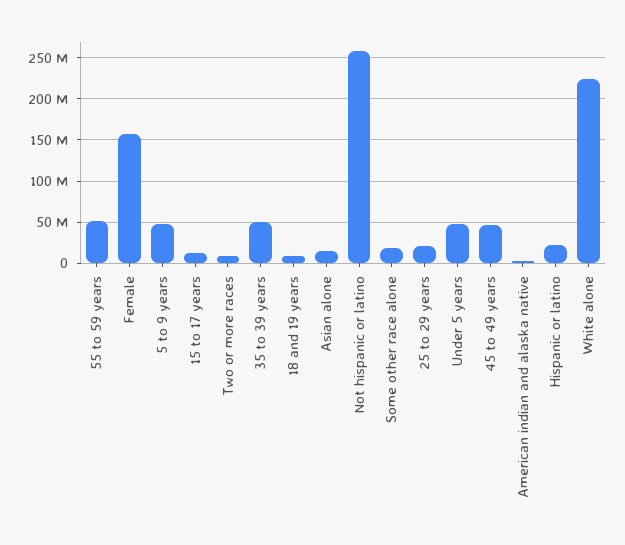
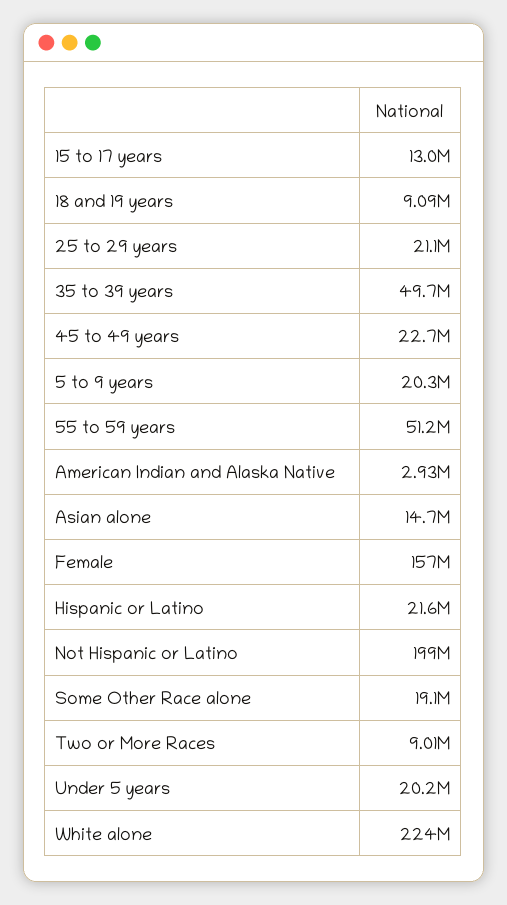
5 to 9 years: 50000000 -> 20300000
Not hispanic or latino: 260000000 -> 199000000
Under 5 years: 50000000 -> 20200000
45 to 49 years: 50000000 -> 22700000

